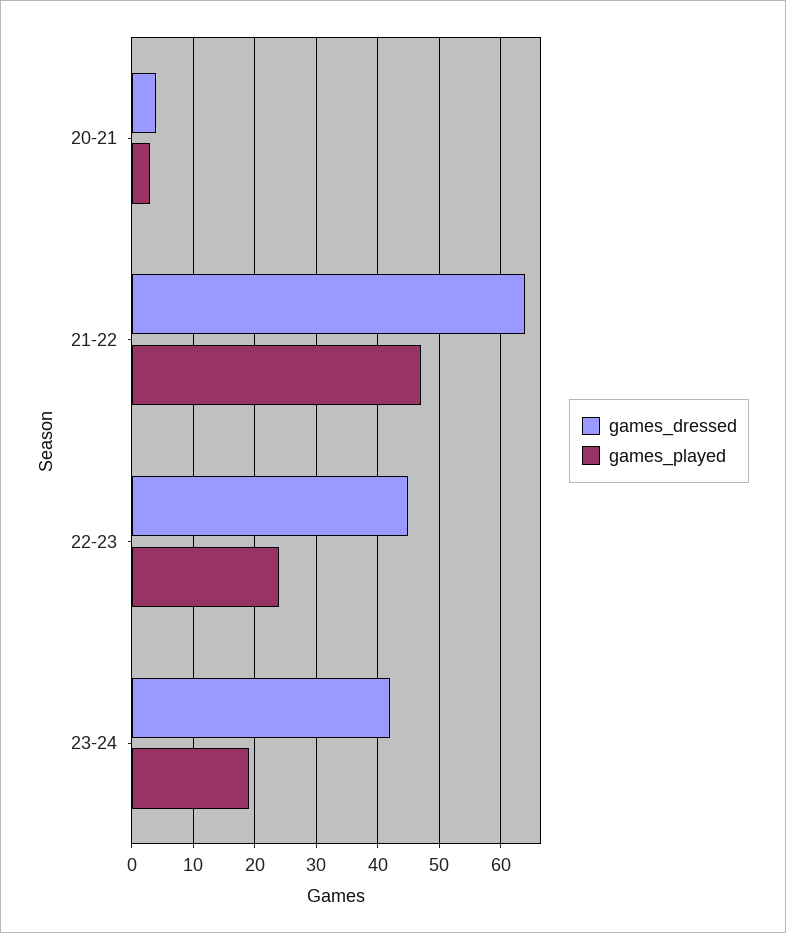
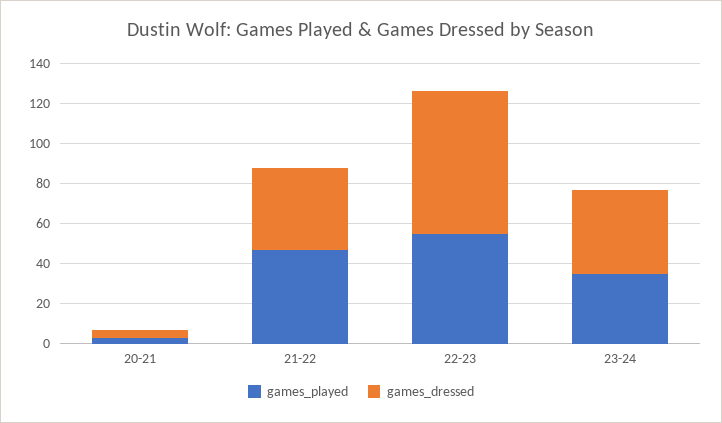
games_dressed, 21-22: 64 -> 40
games_dressed, 22-23: 45 -> 70
games_played, 22-23: 24 -> 55
games_played, 23-24: 19 -> 35

